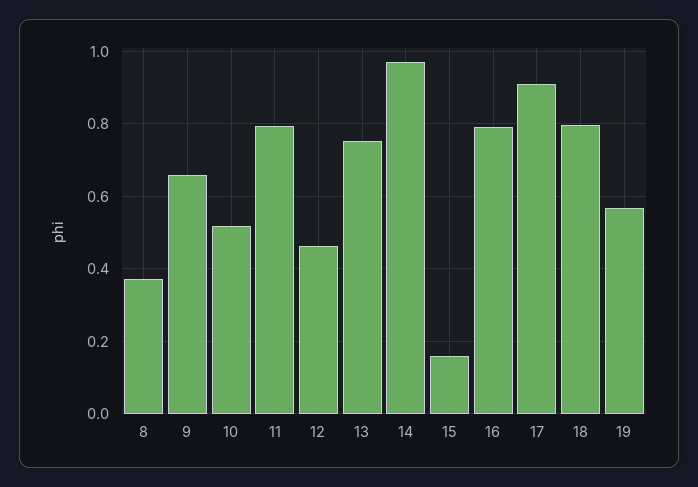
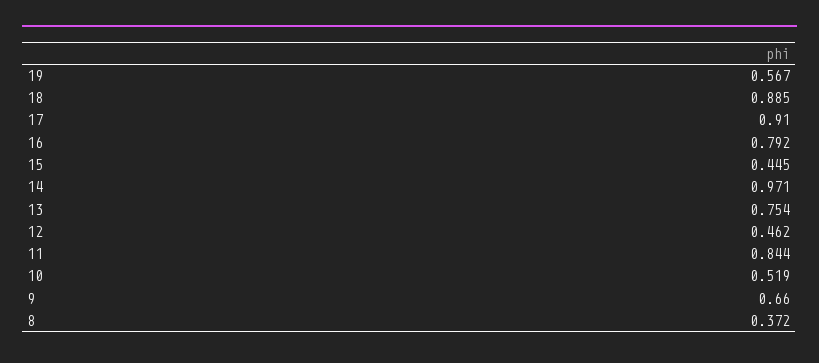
11: 0.8 -> 0.844
15: 0.16 -> 0.445
18: 0.8 -> 0.885

